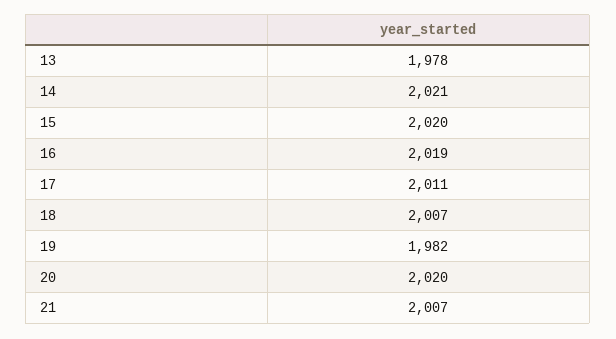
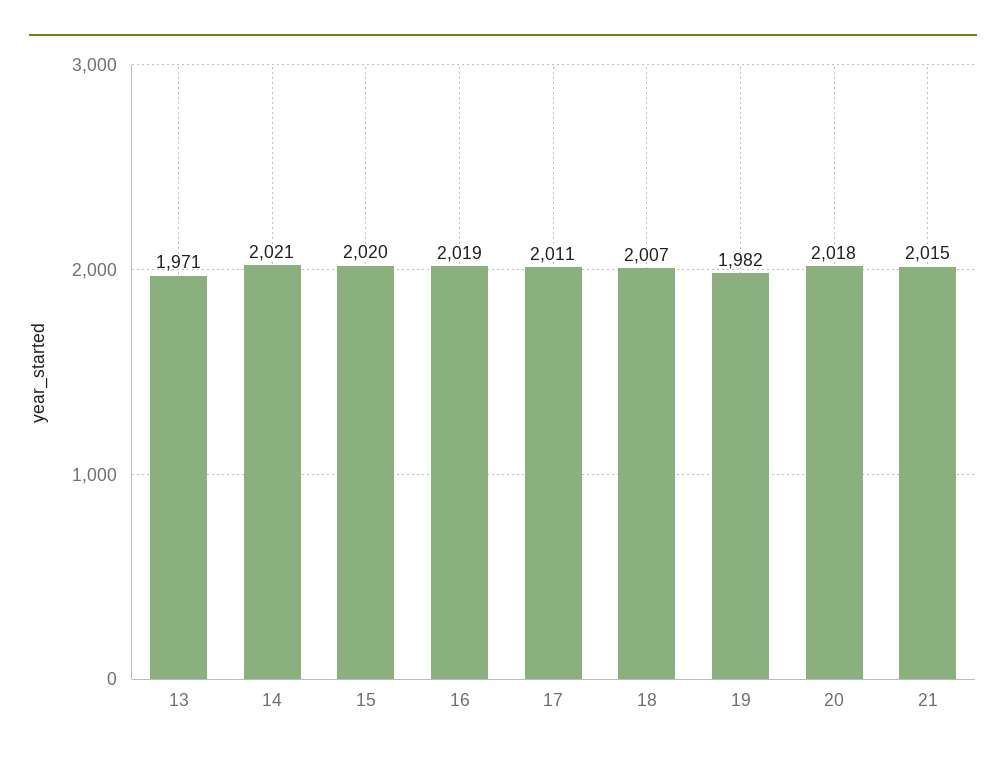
13: 1978 -> 1971
20: 2020 -> 2018
21: 2007 -> 2015

